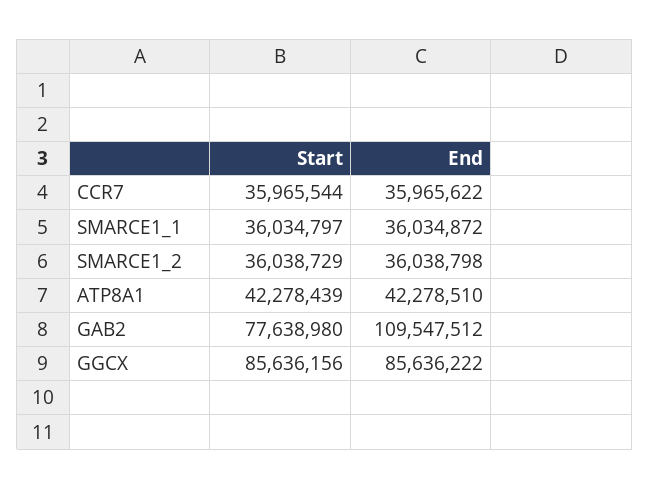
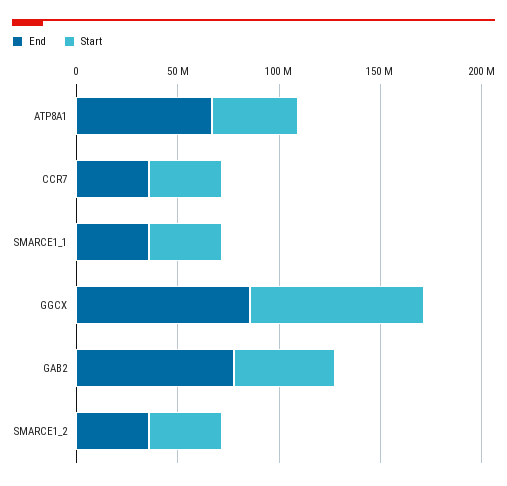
End, ATP8A1: 42278510 -> 70000000
Start, GAB2: 77638980 -> 50000000
End, GAB2: 109547512 -> 80000000

